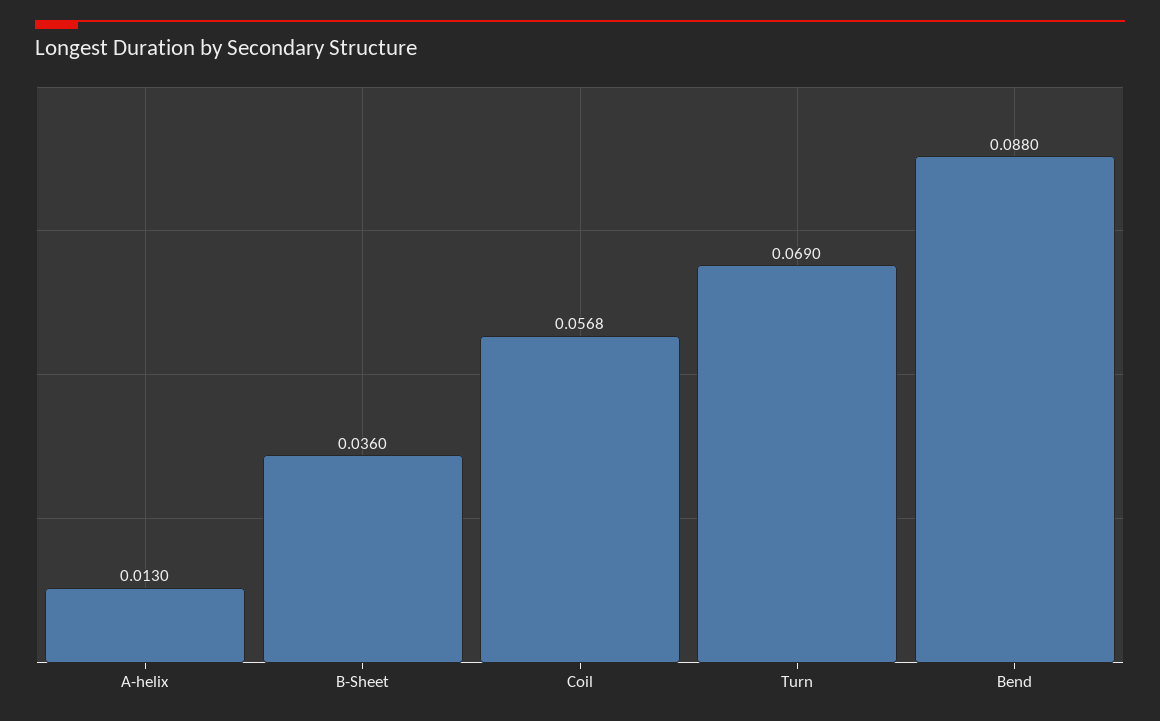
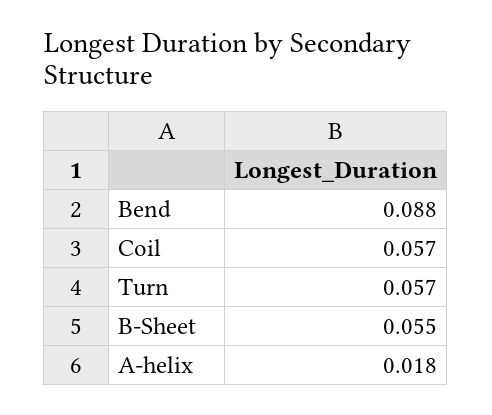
A-helix: 0.013 -> 0.018
B-Sheet: 0.036 -> 0.055
Turn: 0.069 -> 0.057

